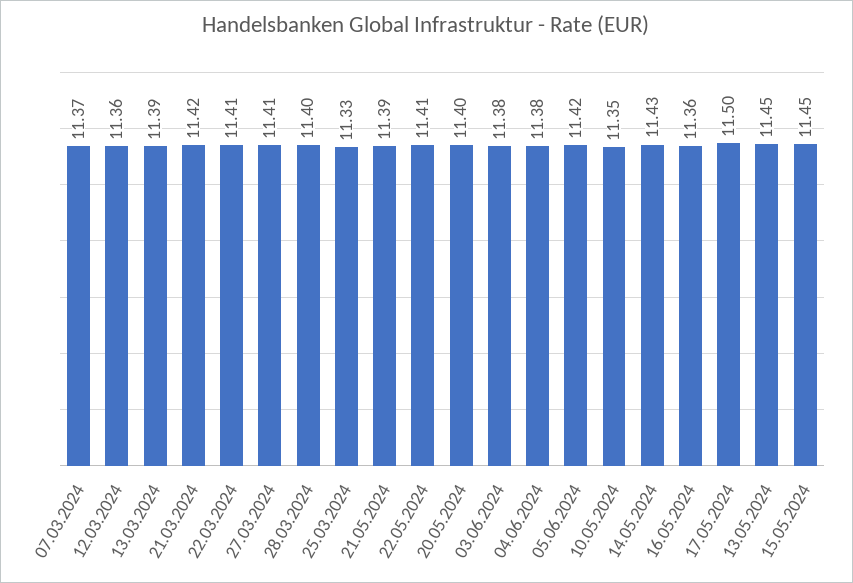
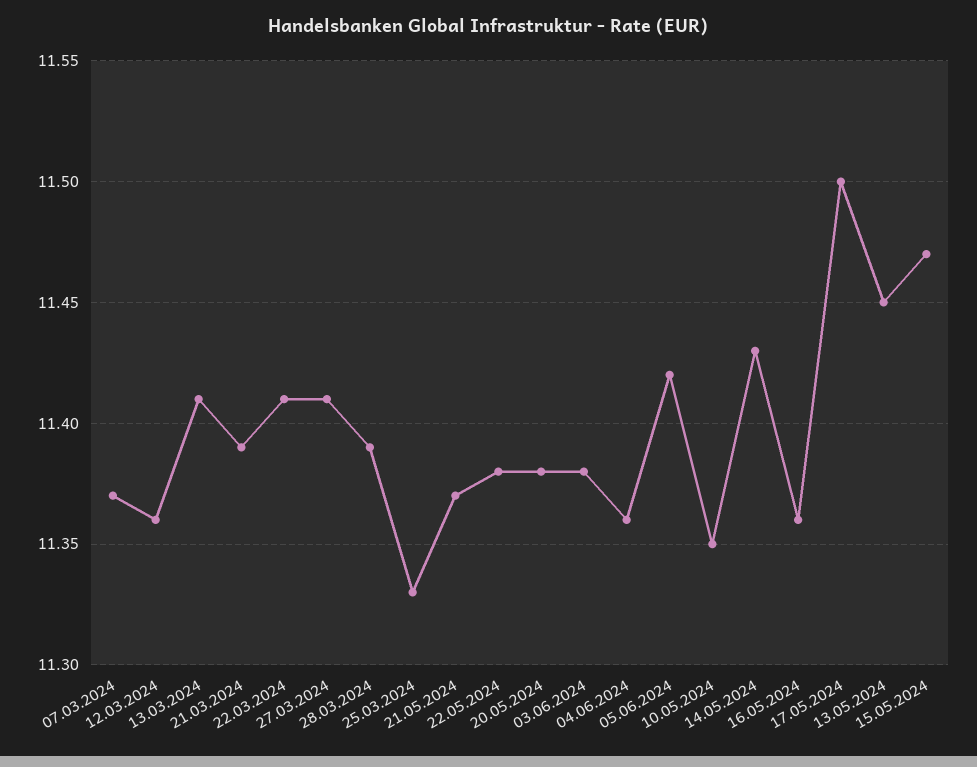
13.03.2024: 11.39 -> 11.41
21.03.2024: 11.42 -> 11.39
28.03.2024: 11.4 -> 11.39
21.05.2024: 11.39 -> 11.37
22.05.2024: 11.41 -> 11.38
20.05.2024: 11.4 -> 11.38
04.06.2024: 11.38 -> 11.36
15.05.2024: 11.45 -> 11.47

